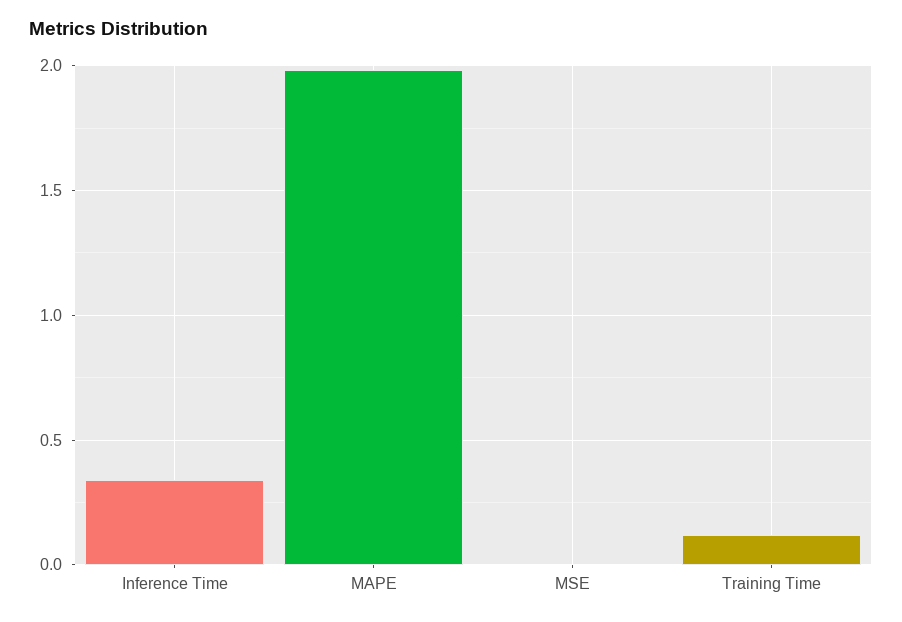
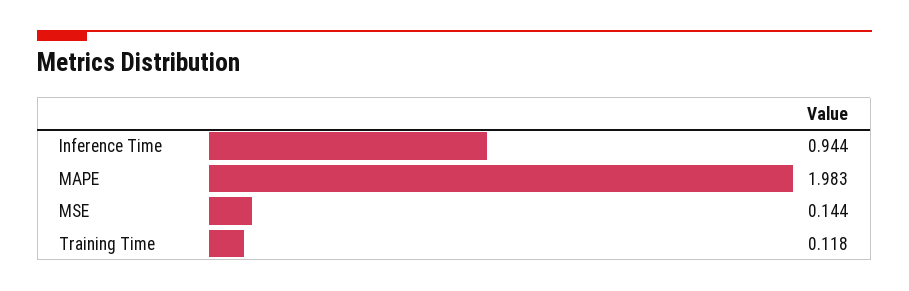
Inference Time: 0.35 -> 0.944
MSE: 0 -> 0.144

